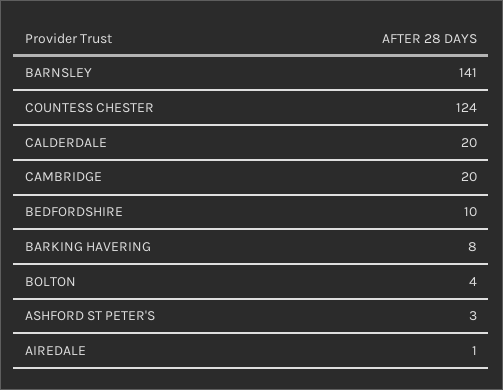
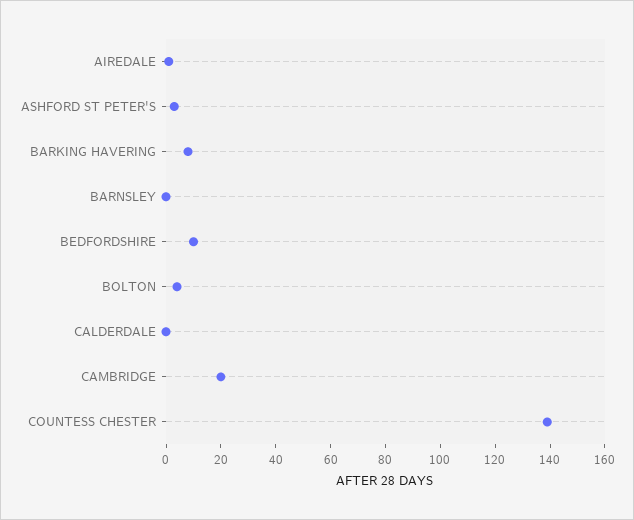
BARNSLEY: 141 -> 0
COUNTESS CHESTER: 124 -> 140
CALDERDALE: 20 -> 0

